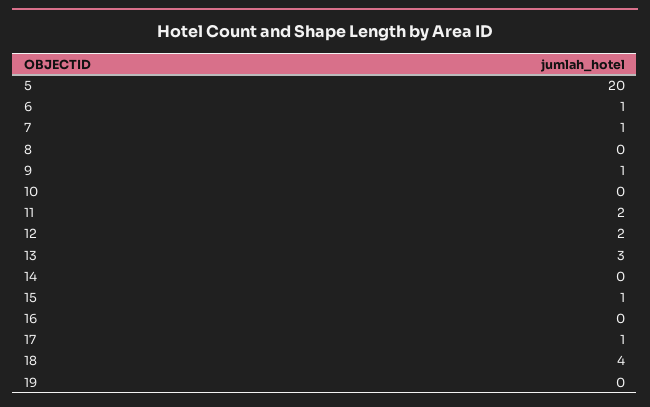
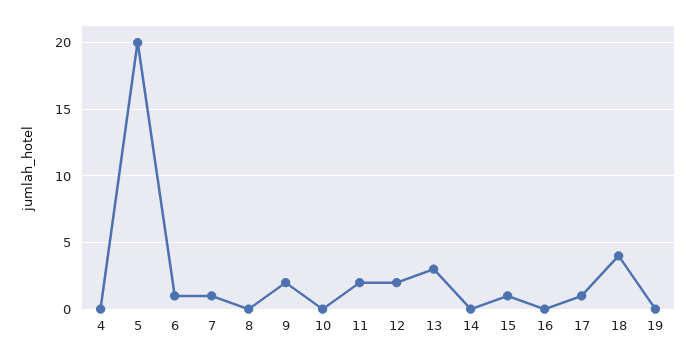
9: 1 -> 2
4: none -> 0

